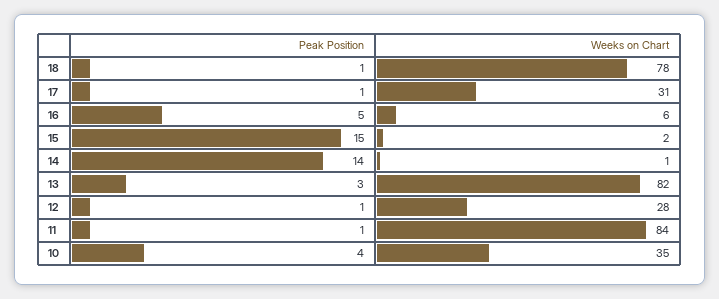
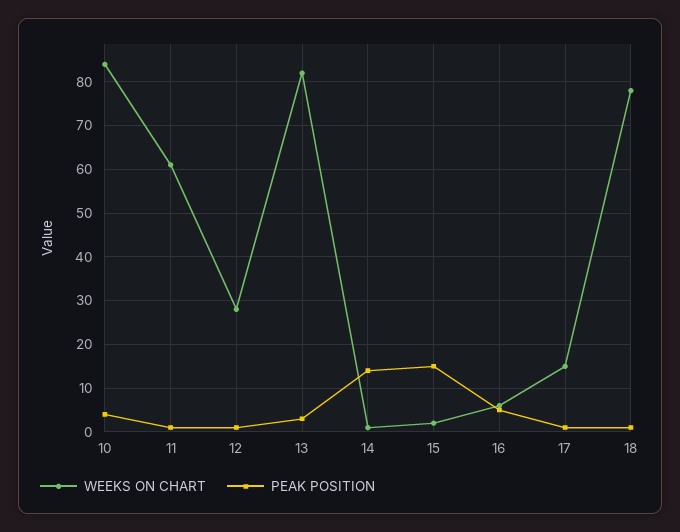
Weeks on Chart, 17: 31 -> 15
Weeks on Chart, 11: 84 -> 60
Weeks on Chart, 10: 35 -> 85

